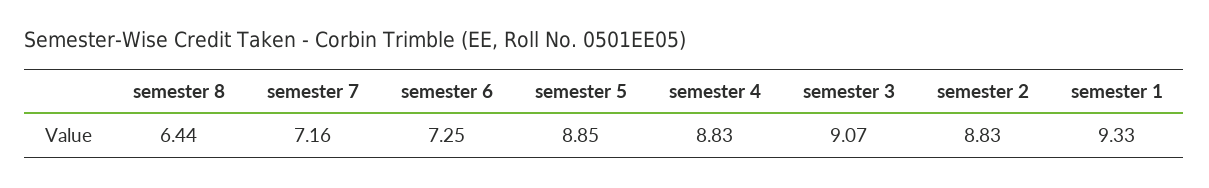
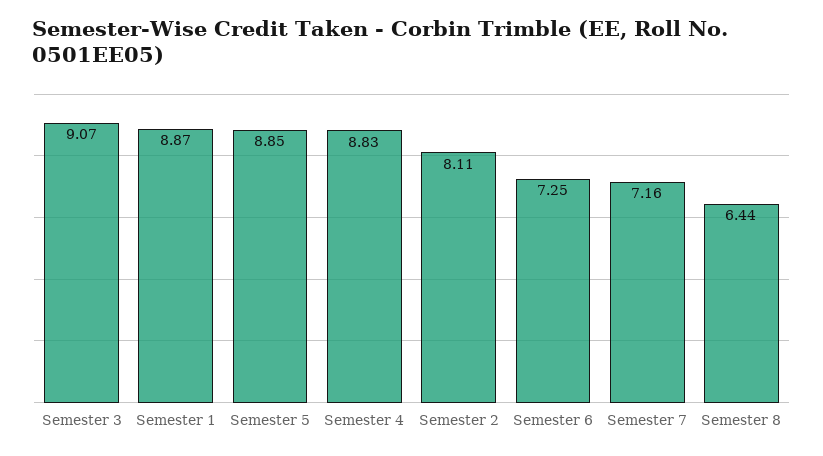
semester 2: 8.83 -> 8.11
semester 1: 9.33 -> 8.87

